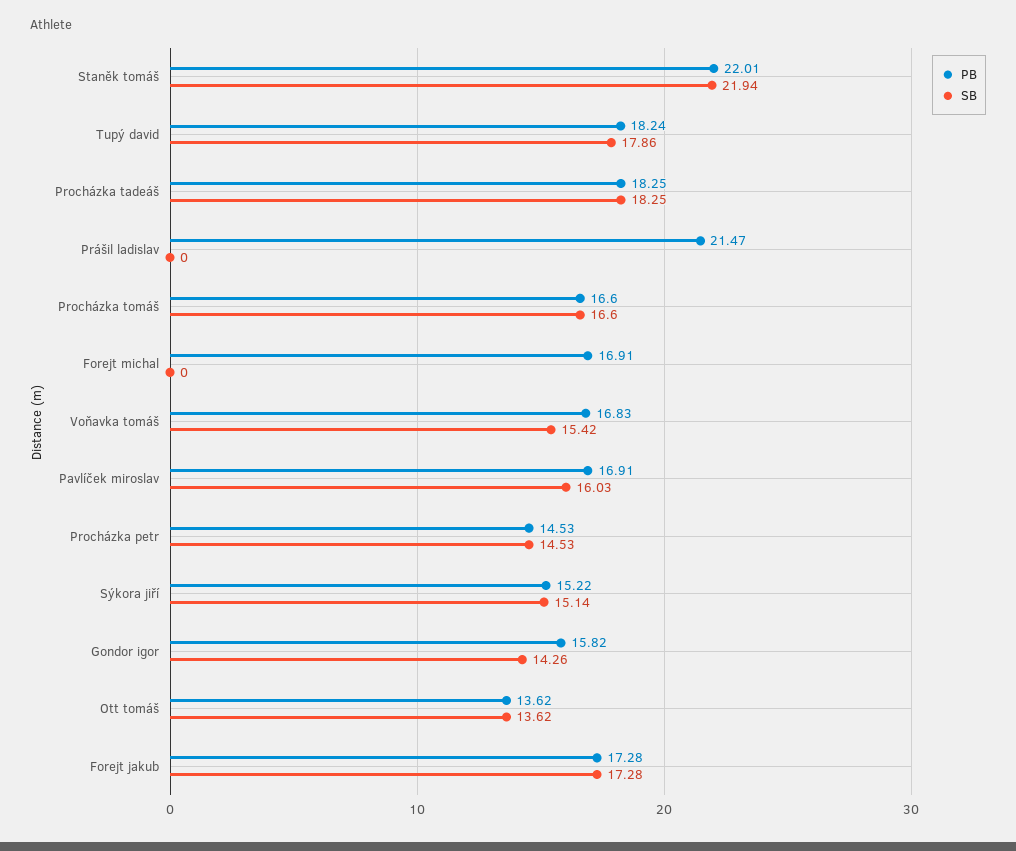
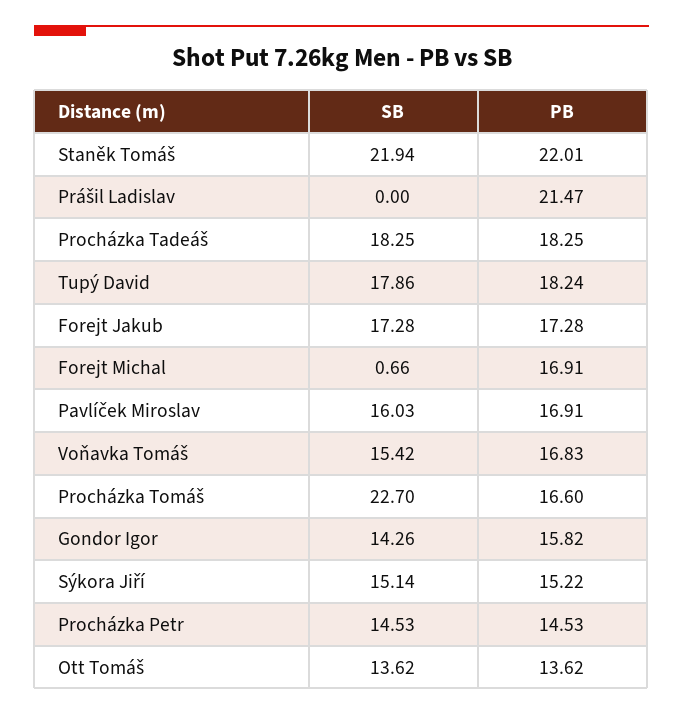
SB, Procházka tomáš: 16.6 -> 22.7
SB, Forejt michal: 0 -> 0.66

